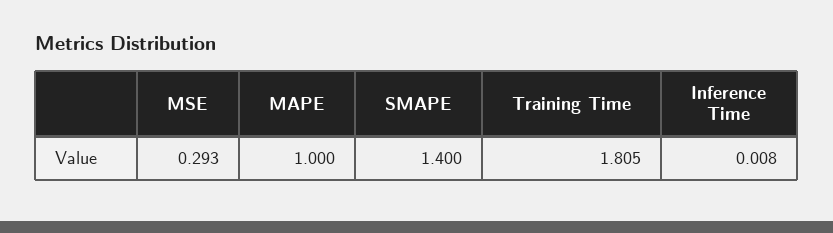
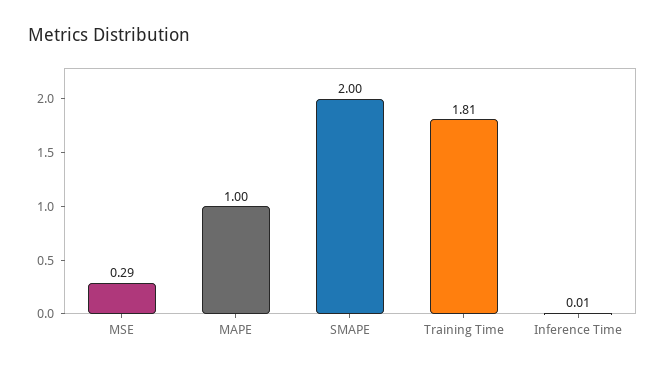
SMAPE: 1.4 -> 2

